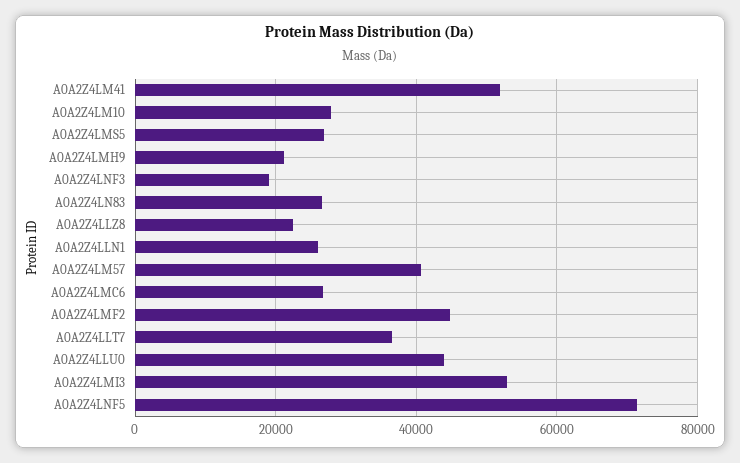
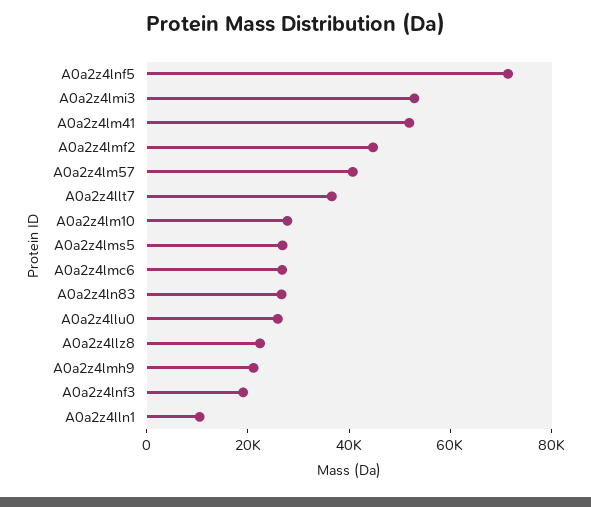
A0A2Z4LLN1: 26000 -> 10000
A0A2Z4LLU0: 44000 -> 25000

